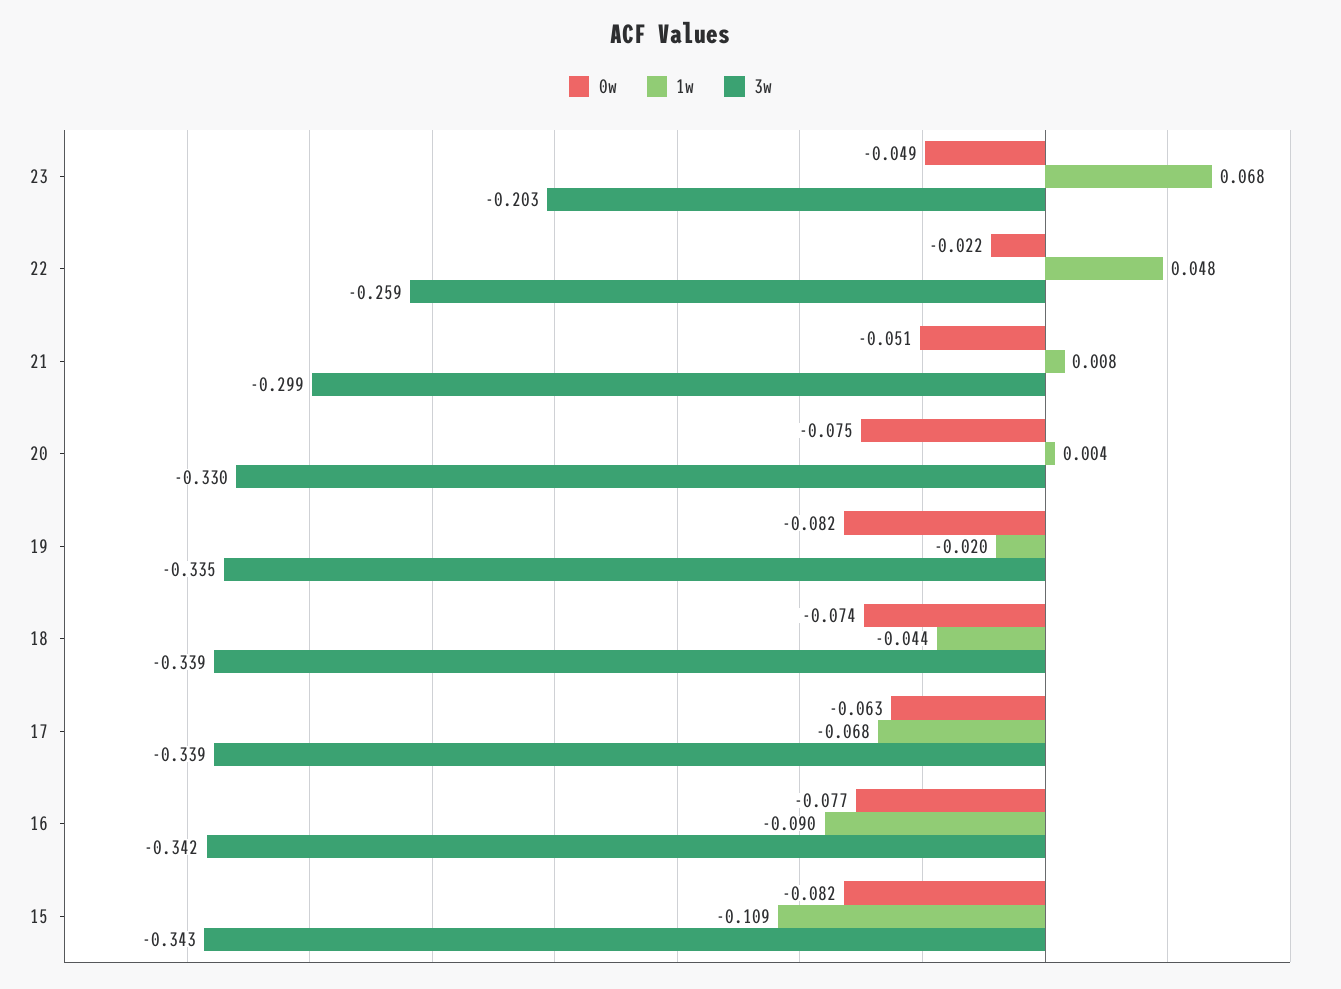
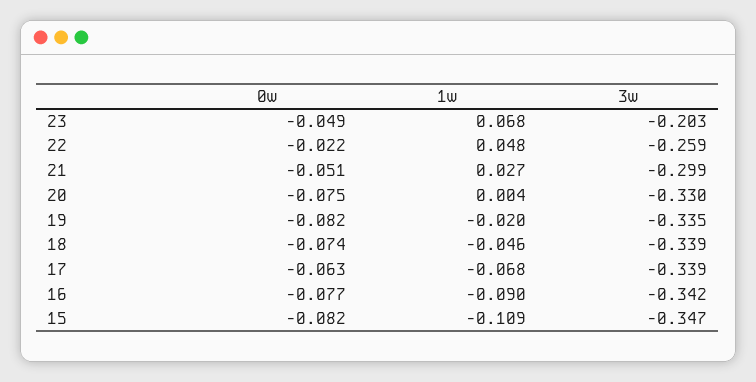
1w, 21: 0.008 -> 0.027
1w, 18: -0.044 -> -0.046
3w, 15: -0.343 -> -0.347

